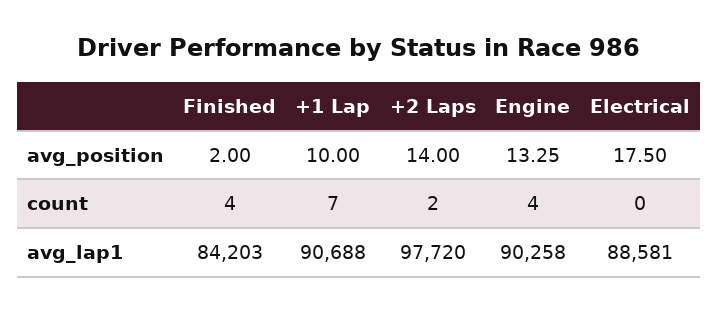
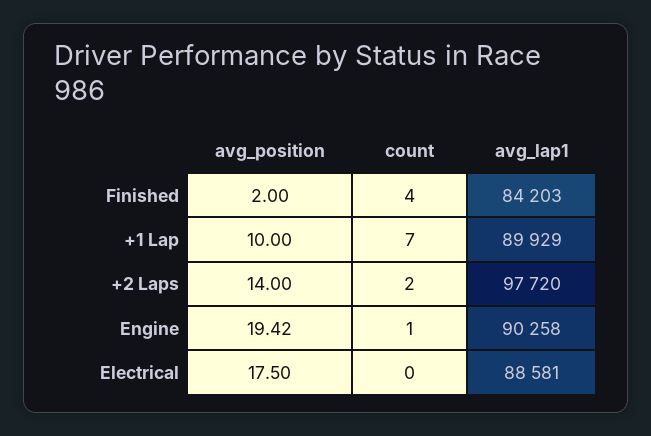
Engine, avg_position: 13.25 -> 19.42
Engine, count: 4 -> 1
+1 Lap, avg_lap1: 90688 -> 89929

